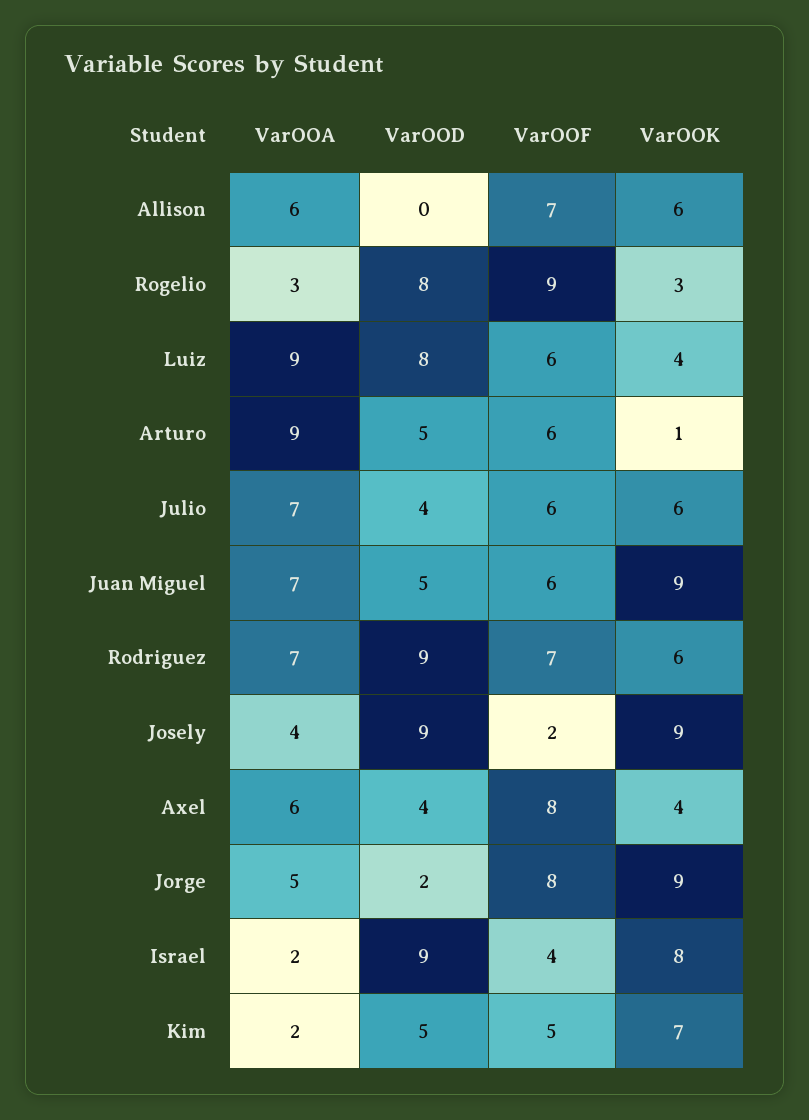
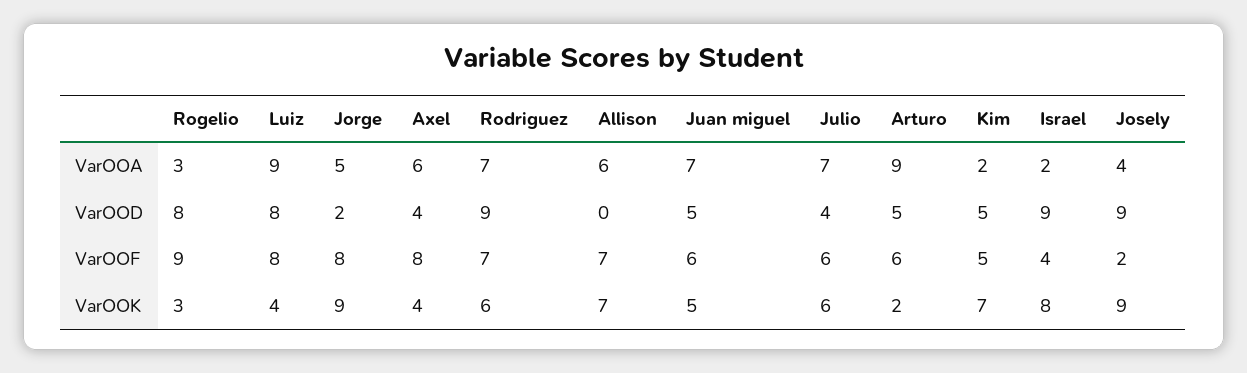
VarOOK, Allison: 6 -> 7
VarOOF, Luiz: 6 -> 8
VarOOK, Arturo: 1 -> 2
VarOOK, Juan Miguel: 9 -> 5

